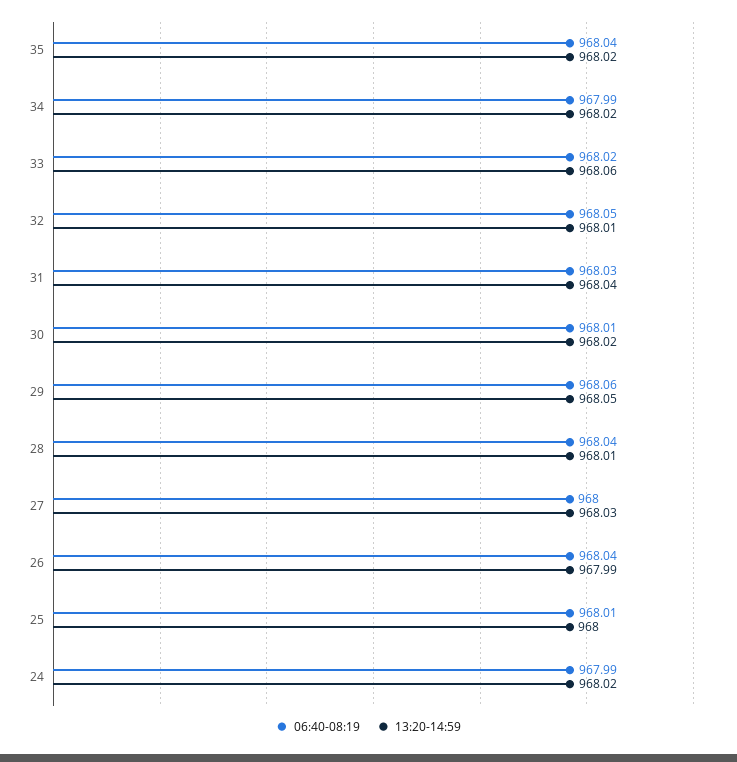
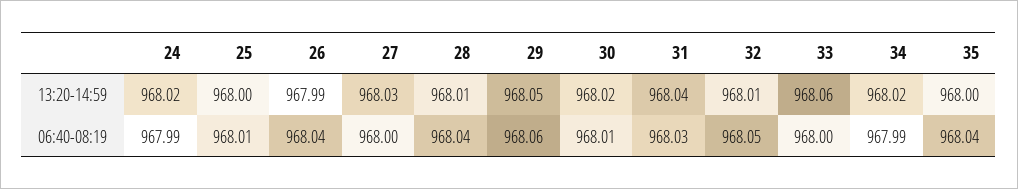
13:20-14:59, 35: 968.02 -> 968
06:40-08:19, 33: 968.02 -> 968

